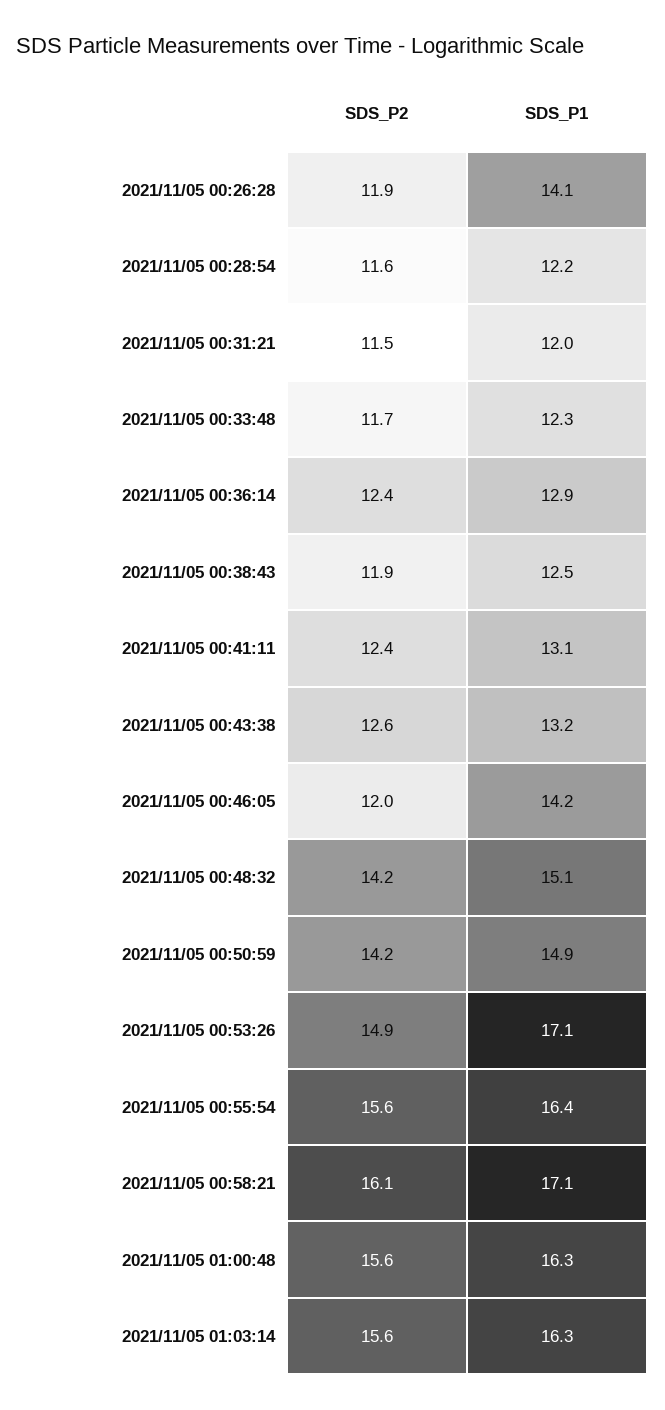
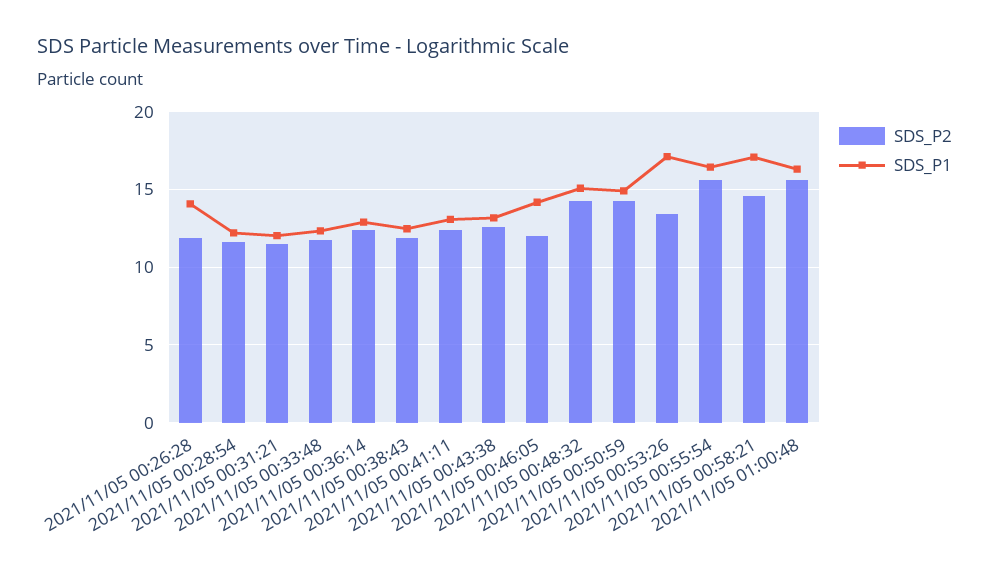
SDS_P2, 2021/11/05 00:53:26: 14.9 -> 13.5
SDS_P2, 2021/11/05 00:58:21: 16.1 -> 14.5
SDS_P2, 2021/11/05 01:03:14: 15.6 -> none
SDS_P1, 2021/11/05 01:03:14: 16.3 -> none

